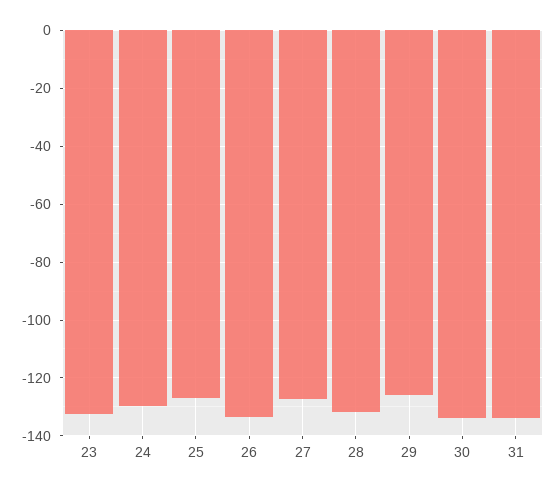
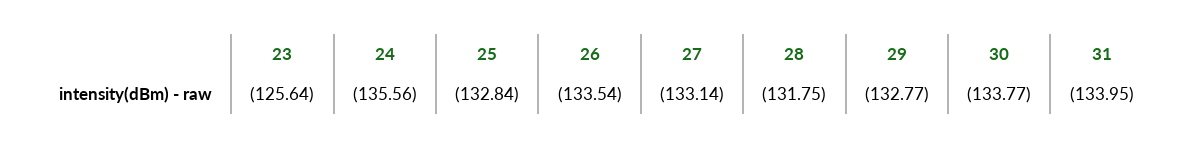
23: -132.5 -> -125.64
24: -130 -> -135.56
25: -127.5 -> -132.84
27: -127.5 -> -133.14
29: -125 -> -132.77

